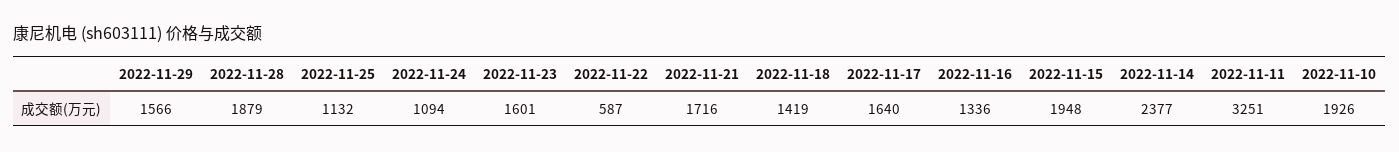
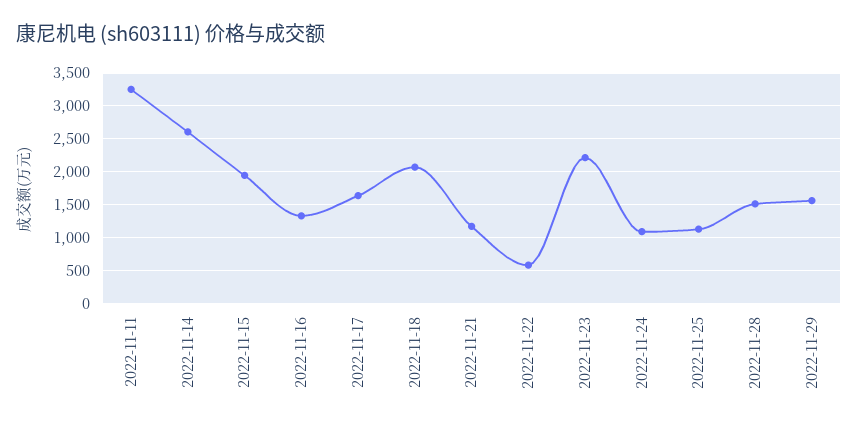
2022-11-28: 1879 -> 1500
2022-11-23: 1601 -> 2200
2022-11-21: 1716 -> 1200
2022-11-18: 1419 -> 2100
2022-11-14: 2377 -> 2600
2022-11-10: 1926 -> none

